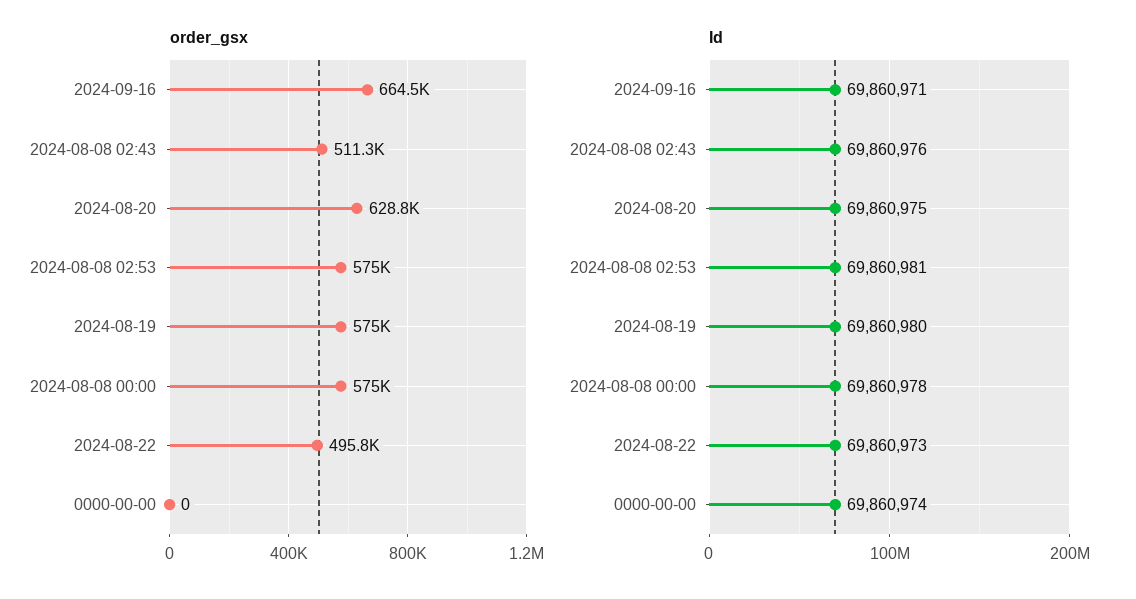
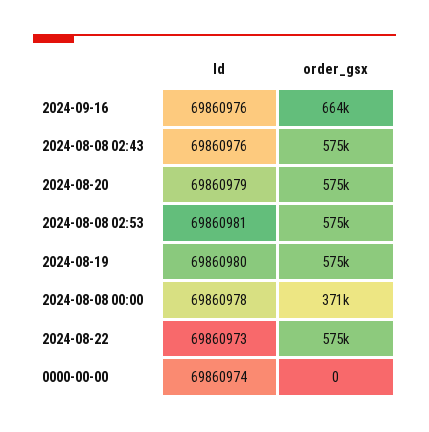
order_gsx, 2024-08-08 02:43: 511300 -> 575000
order_gsx, 2024-08-20: 628800 -> 575000
order_gsx, 2024-08-08 00:00: 575000 -> 371000
order_gsx, 2024-08-22: 495800 -> 575000
Id, 2024-09-16: 69860971 -> 69860976
Id, 2024-08-20: 69860975 -> 69860979

